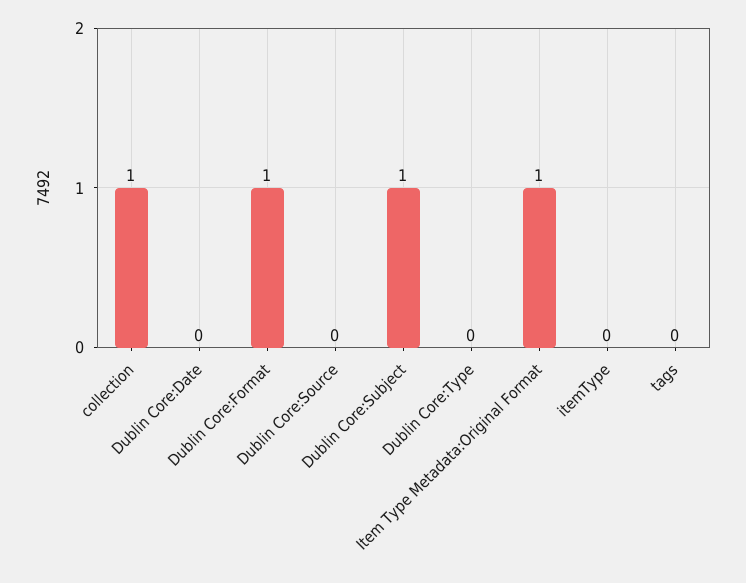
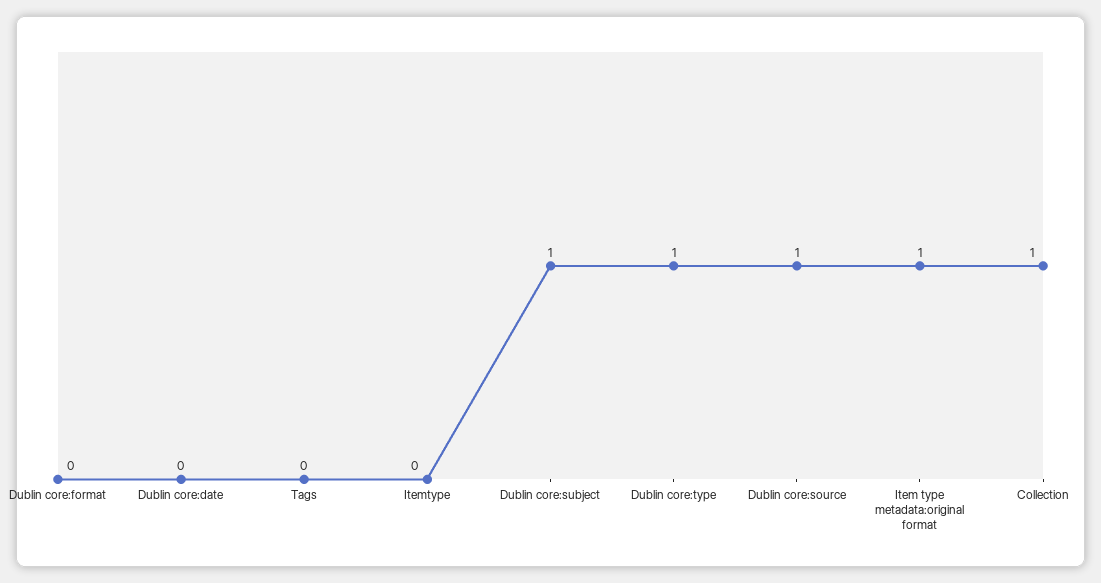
Dublin Core:Format: 1 -> 0
Dublin Core:Source: 0 -> 1
Dublin Core:Type: 0 -> 1

